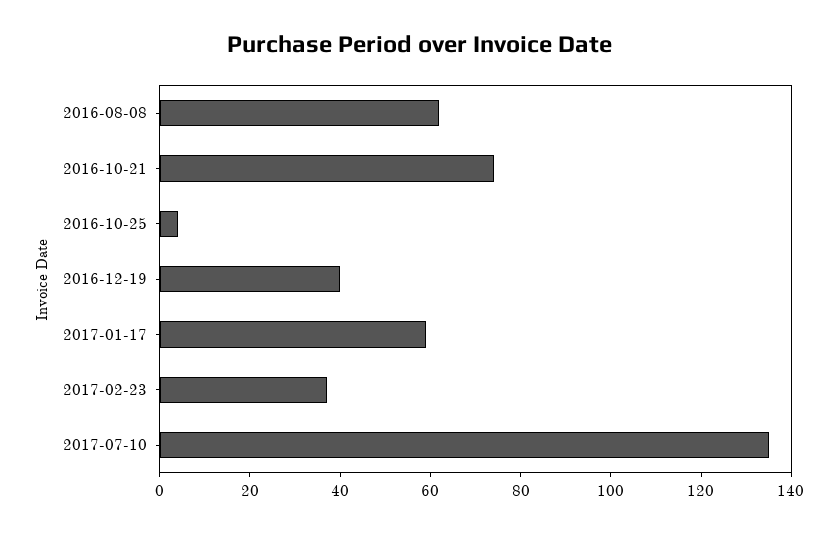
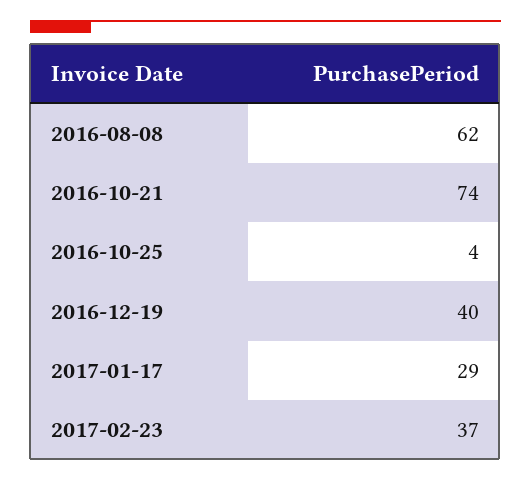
2017-01-17: 60 -> 29
2017-07-10: 135 -> none

